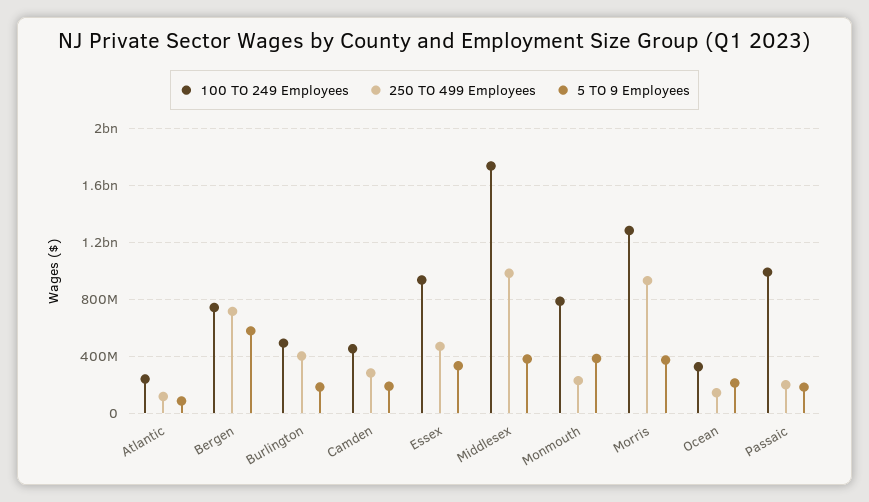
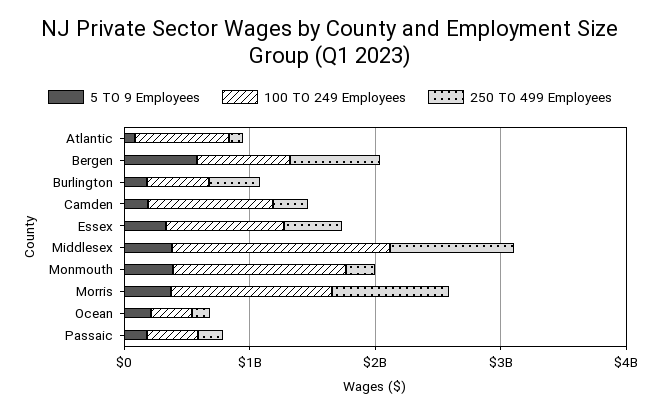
100 TO 249 Employees, Atlantic: 250000000 -> 800000000
100 TO 249 Employees, Camden: 450000000 -> 1000000000
100 TO 249 Employees, Monmouth: 800000000 -> 1400000000
100 TO 249 Employees, Passaic: 1000000000 -> 400000000

